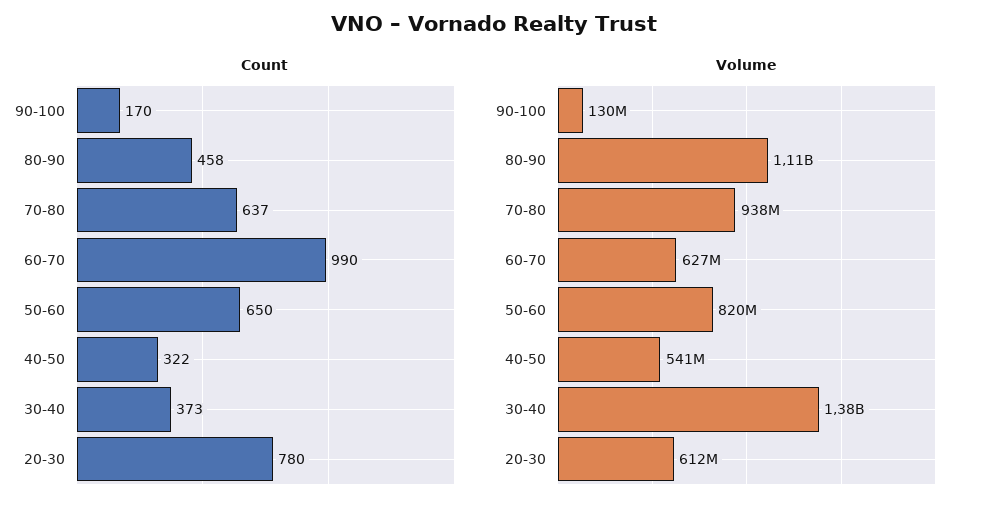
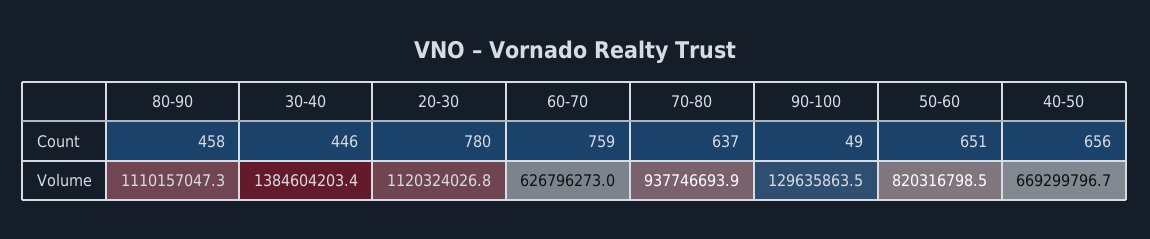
Count, 90-100: 170 -> 49
Count, 60-70: 990 -> 759
Count, 50-60: 650 -> 651
Count, 40-50: 322 -> 656
Count, 30-40: 373 -> 446
Volume, 40-50: 541000000 -> 669299796.7
Volume, 20-30: 612000000 -> 1120324026.8

